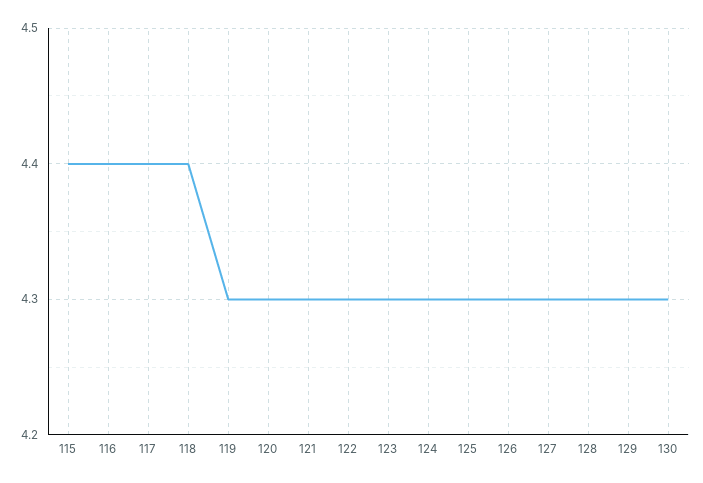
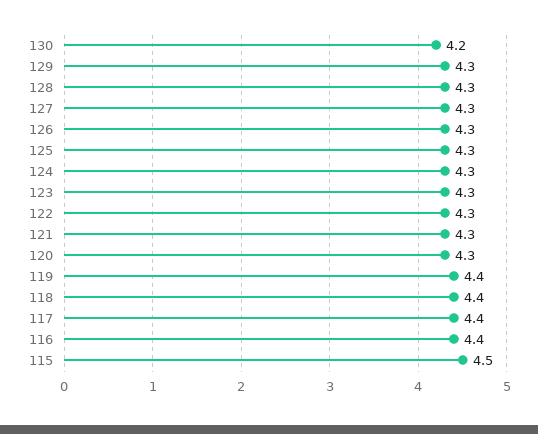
115: 4.4 -> 4.5
119: 4.3 -> 4.4
130: 4.3 -> 4.2

